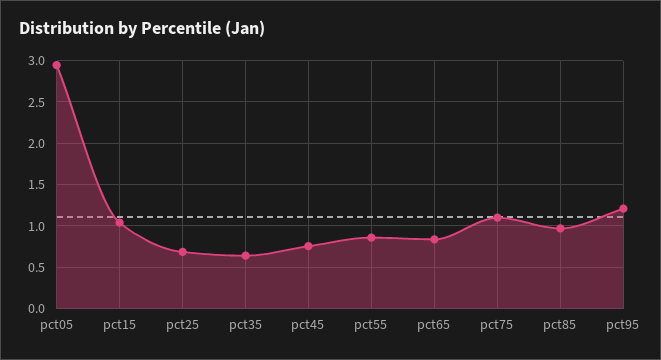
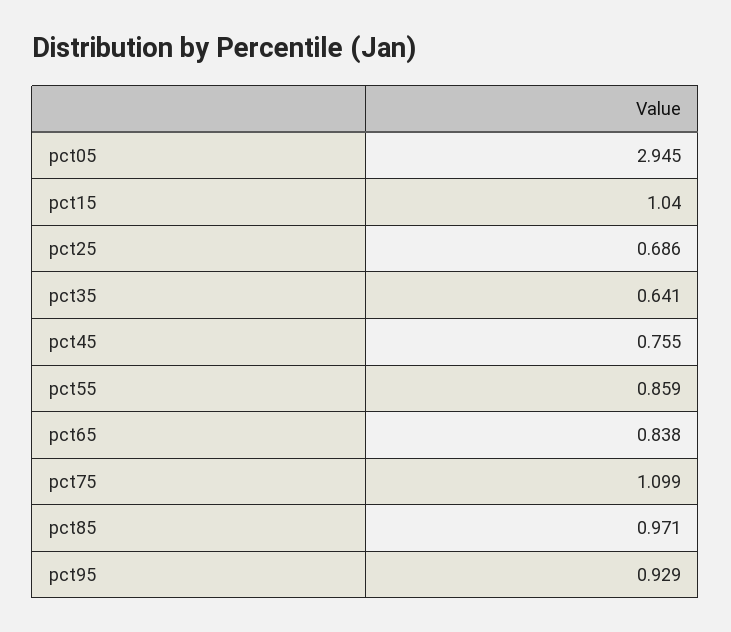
pct95: 1.2 -> 0.929

